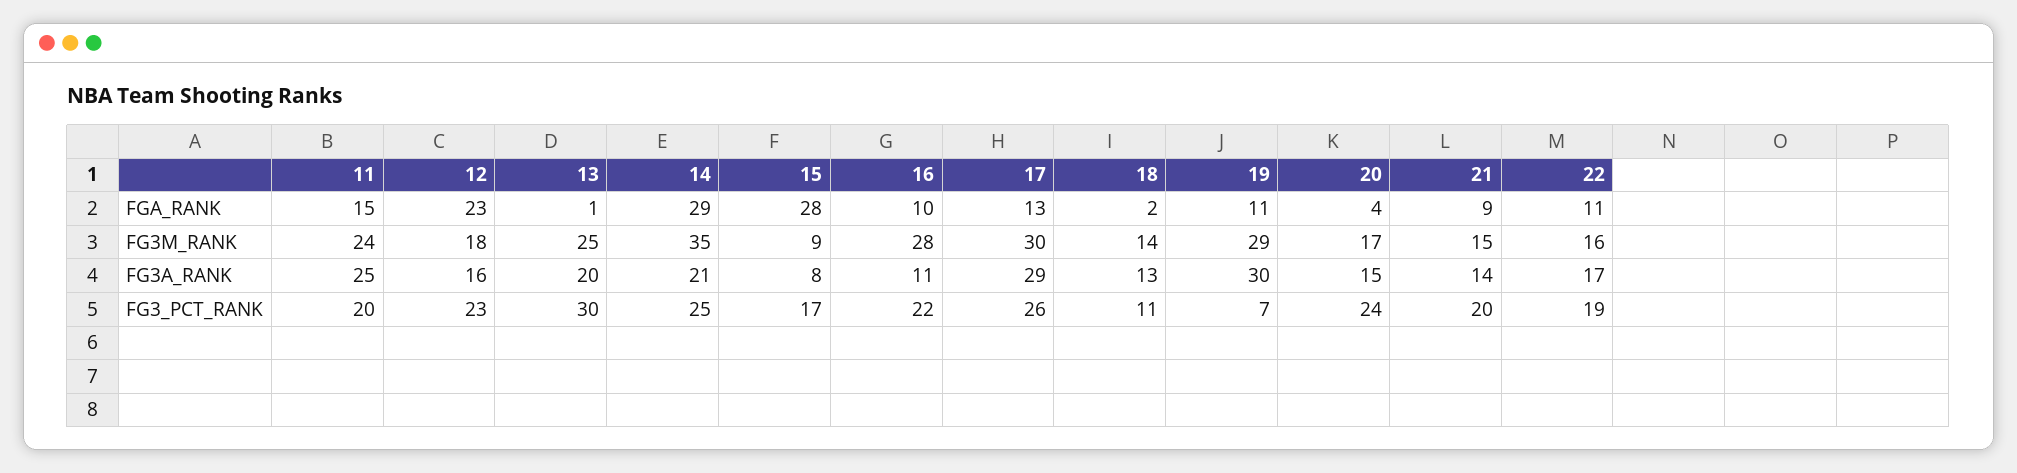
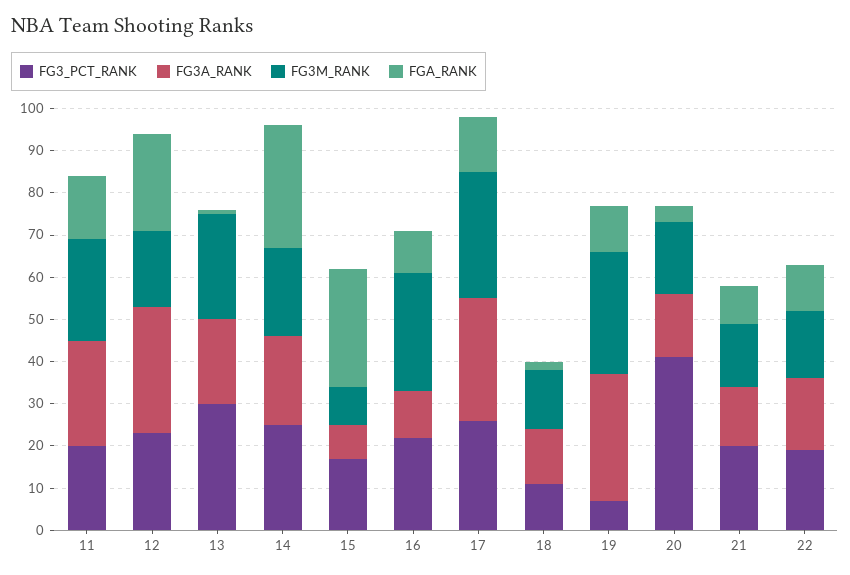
FG3M_RANK, 14: 35 -> 20
FG3A_RANK, 12: 16 -> 30
FG3_PCT_RANK, 20: 24 -> 40

